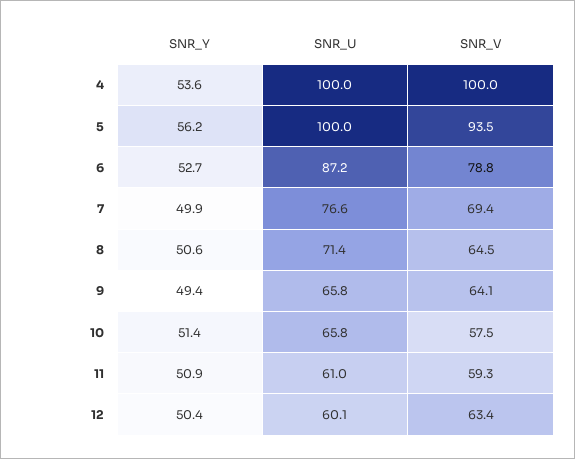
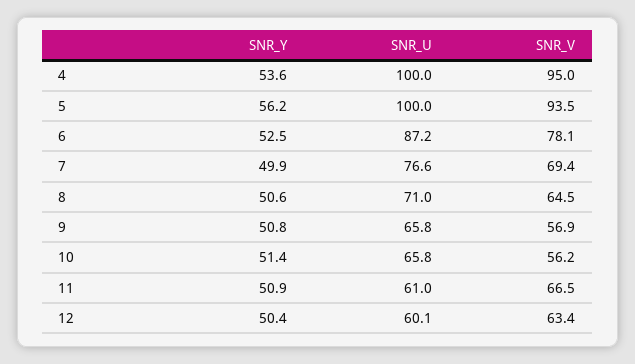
SNR_V, 4: 100 -> 95
SNR_Y, 6: 52.7 -> 52.5
SNR_V, 6: 78.8 -> 78.1
SNR_U, 8: 71.4 -> 71
SNR_Y, 9: 49.4 -> 50.8
SNR_V, 9: 64.1 -> 56.9
SNR_V, 10: 57.5 -> 56.2
SNR_V, 11: 59.3 -> 66.5

